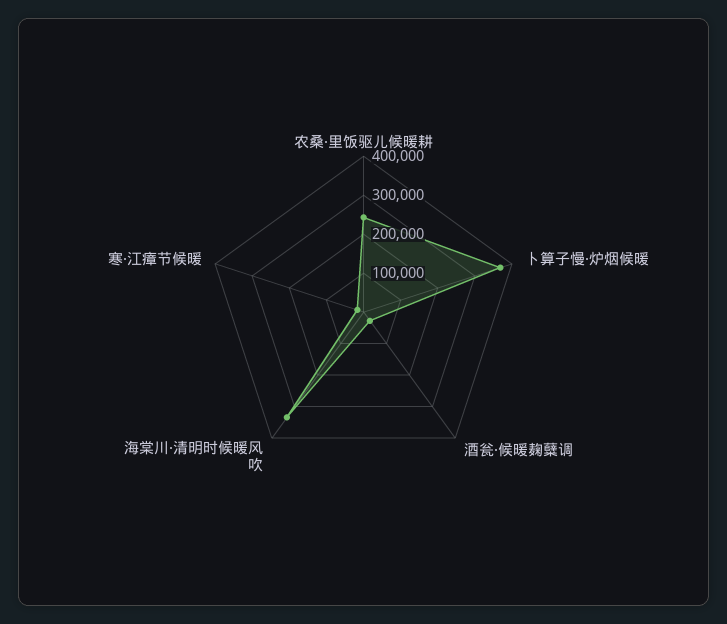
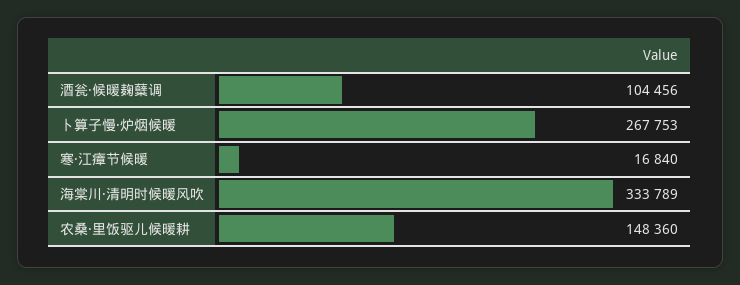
农桑·里饭驱儿候暖耕: 250000 -> 148360
卜算子慢·炉烟候暖: 375000 -> 267753
酒瓮·候暖麹糵调: 25000 -> 104456

